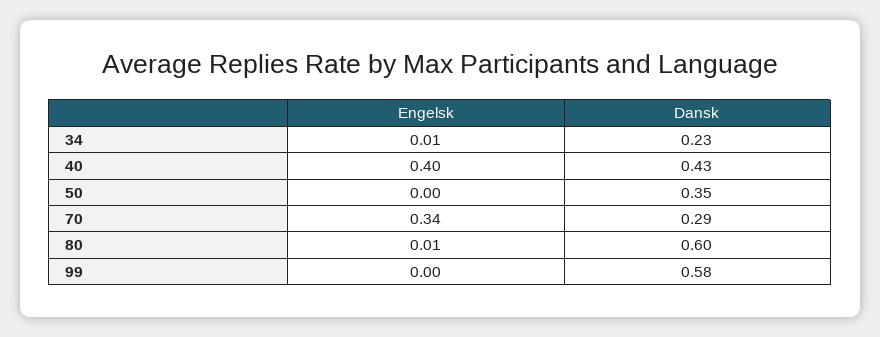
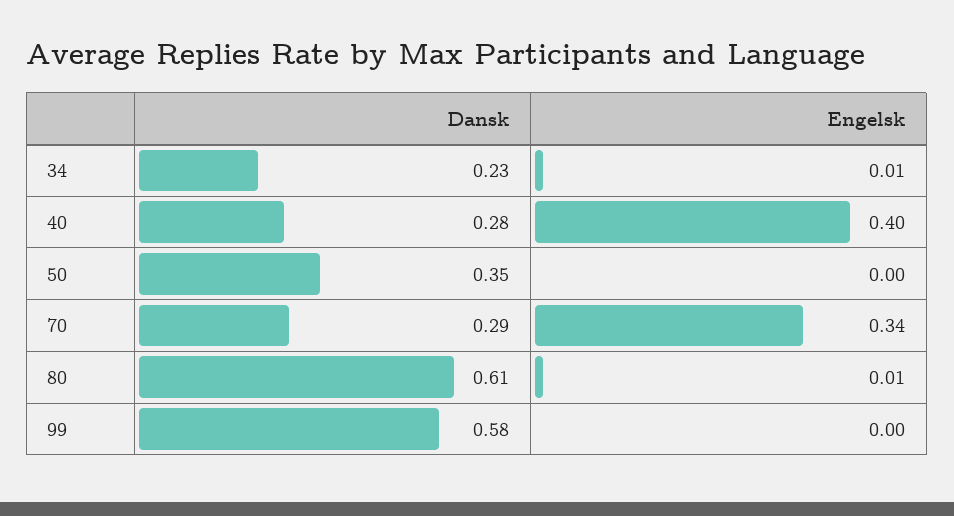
Dansk, 40: 0.43 -> 0.28
Dansk, 80: 0.6 -> 0.61

